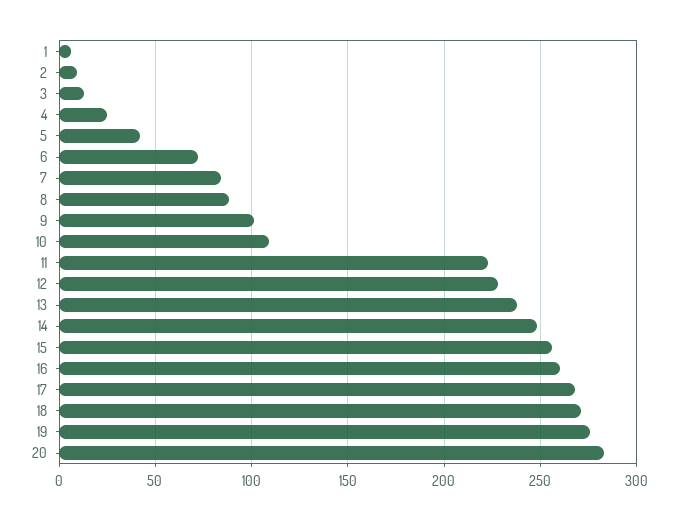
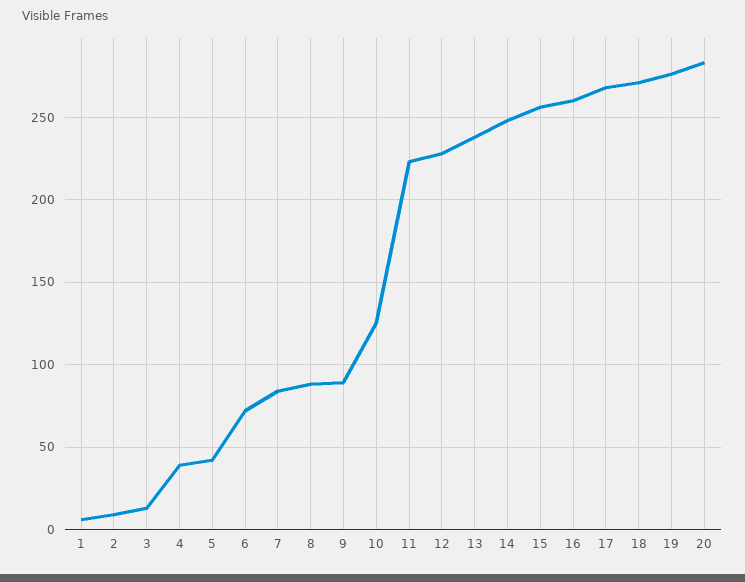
4: 25 -> 40
9: 100 -> 90
10: 110 -> 125

